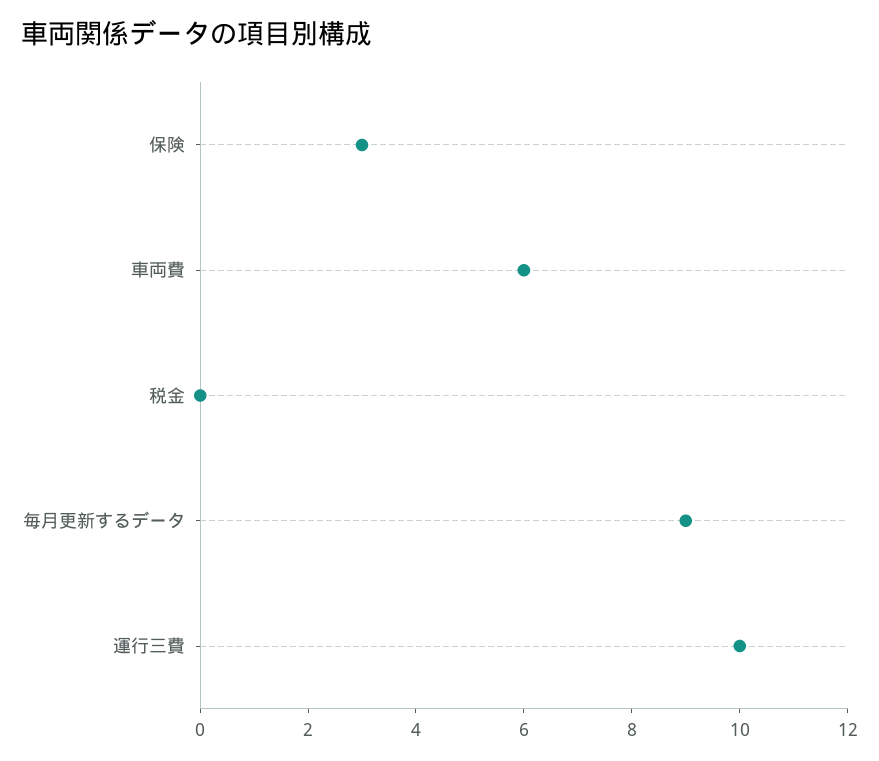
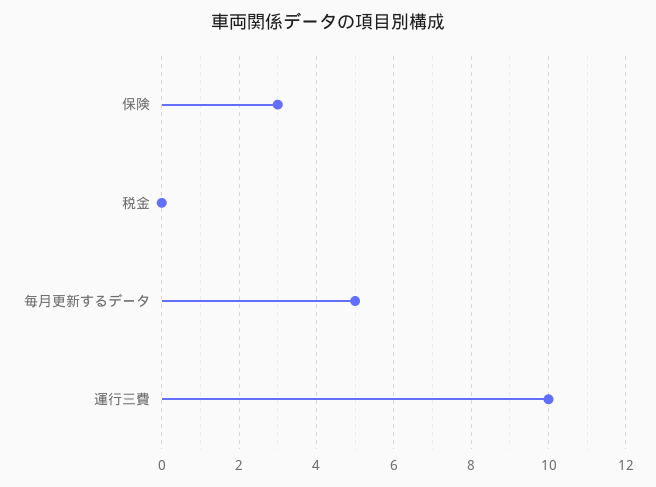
車両費: 6 -> none
毎月更新するデータ: 9 -> 5

